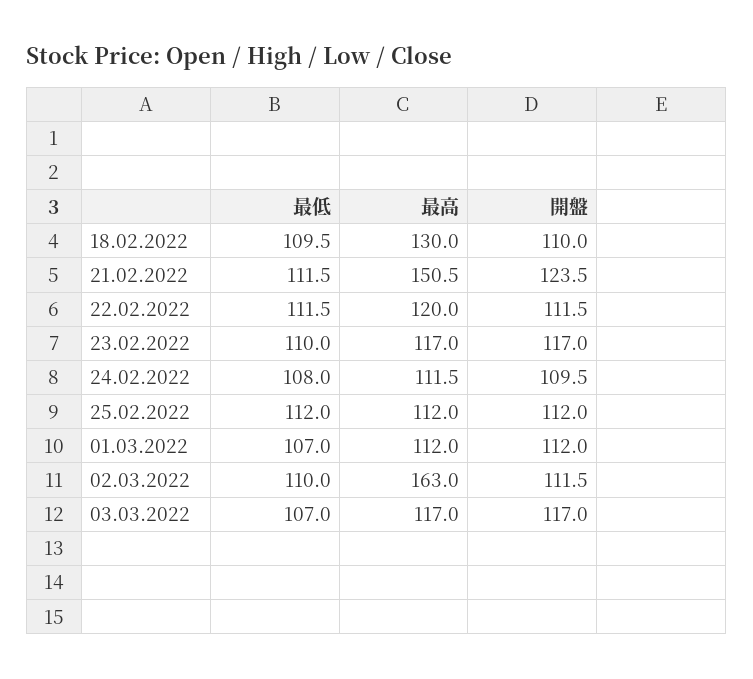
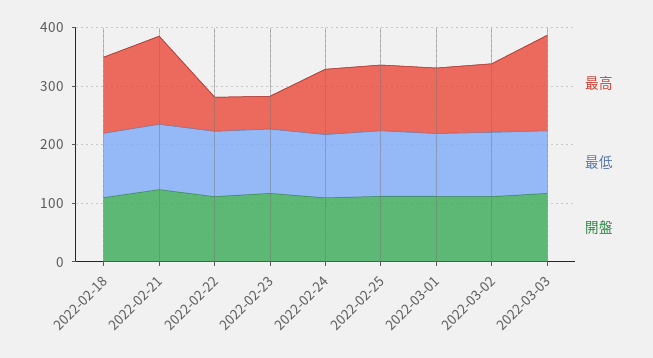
最高, 22.02.2022: 120 -> 60
最高, 23.02.2022: 117 -> 60
最高, 02.03.2022: 163 -> 120
最高, 03.03.2022: 117 -> 160

